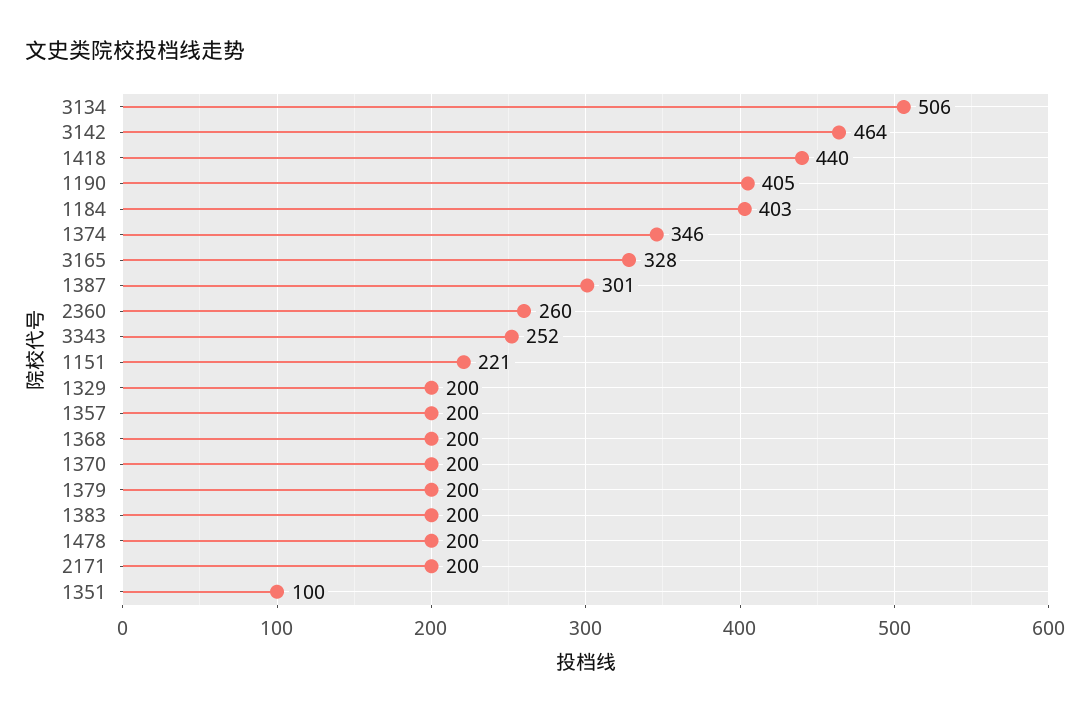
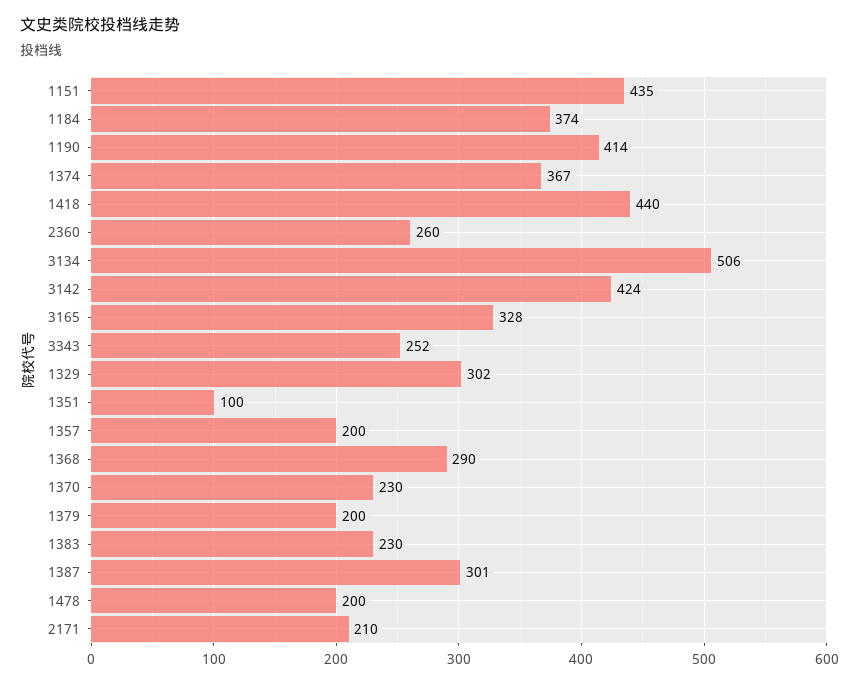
3142: 464 -> 424
1190: 405 -> 414
1184: 403 -> 374
1374: 346 -> 367
1151: 221 -> 435
1329: 200 -> 302
1368: 200 -> 290
1370: 200 -> 230
1383: 200 -> 230
2171: 200 -> 210

